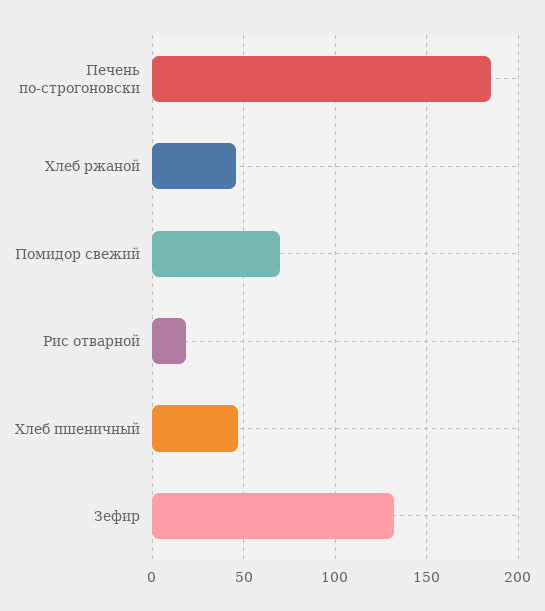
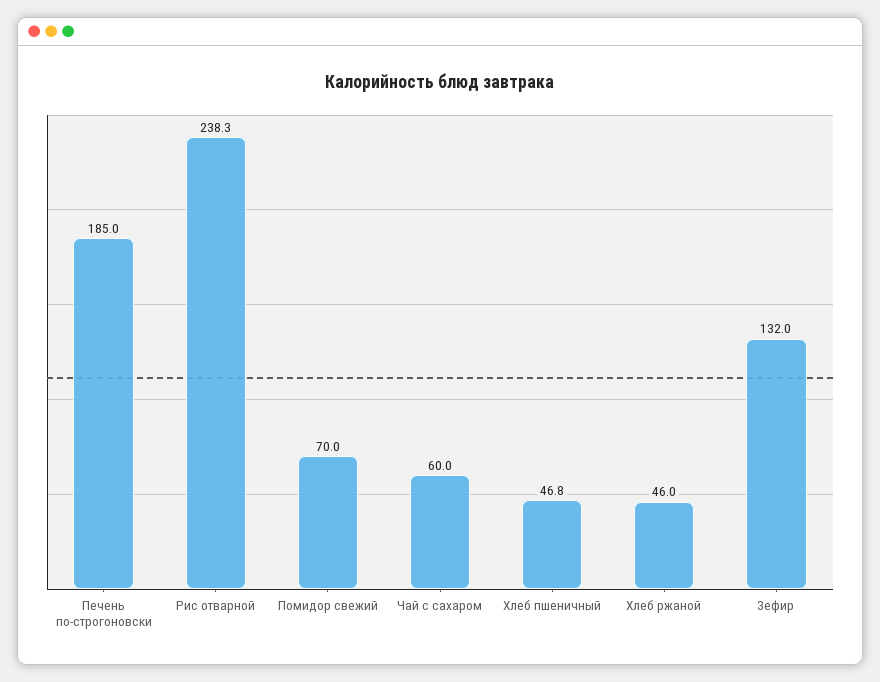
Рис отварной: 20 -> 238.3
Чай с сахаром: none -> 60

